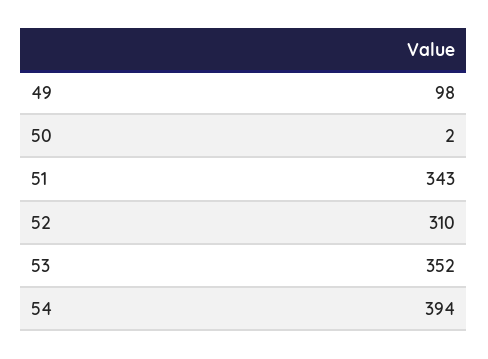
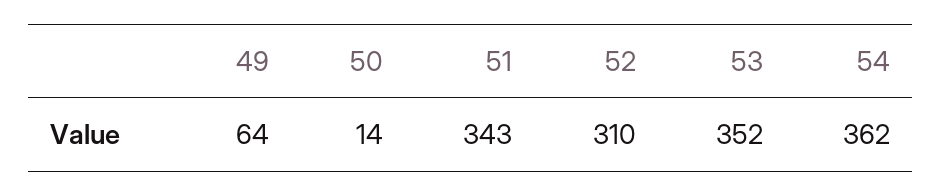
49: 98 -> 64
50: 2 -> 14
54: 394 -> 362

